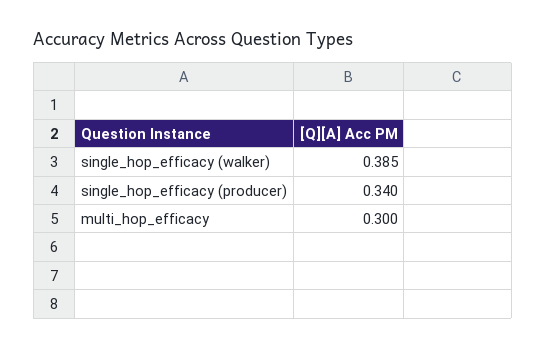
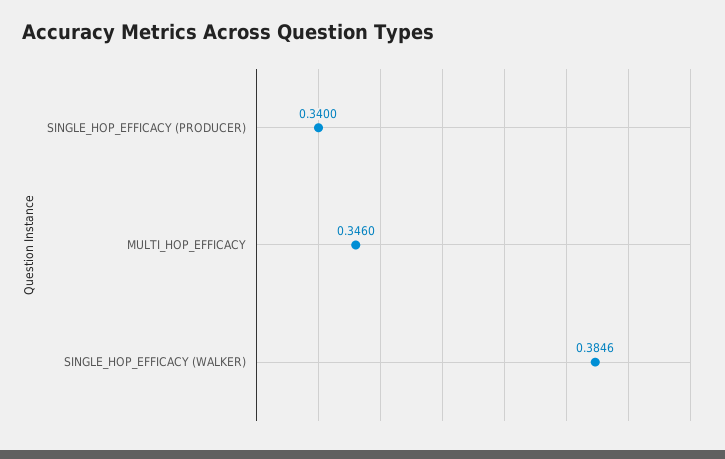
multi_hop_efficacy: 0.3 -> 0.346

